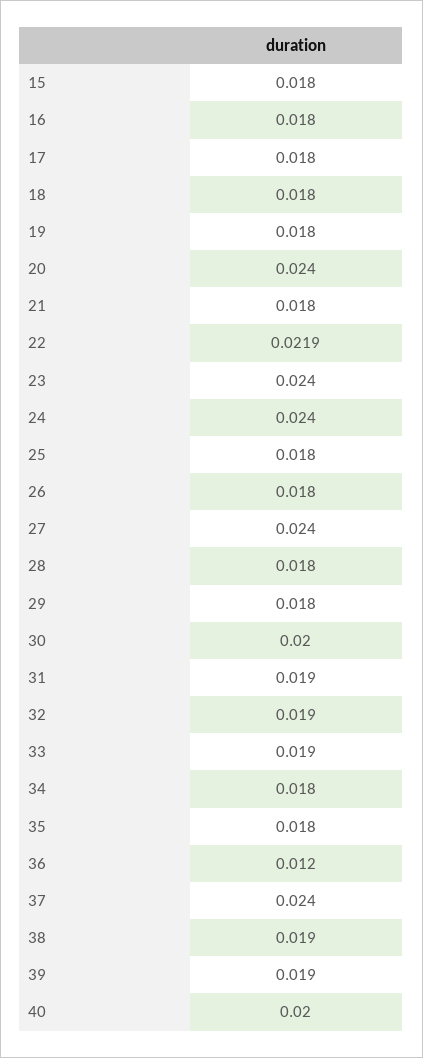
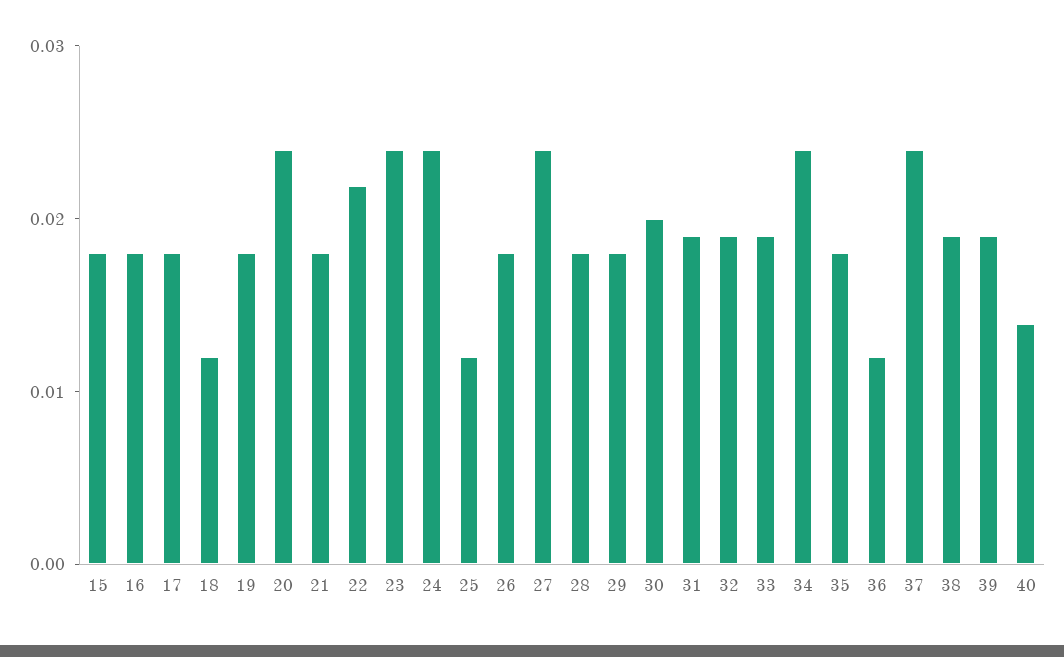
18: 0.018 -> 0.012
25: 0.018 -> 0.012
34: 0.018 -> 0.024
40: 0.02 -> 0.014

